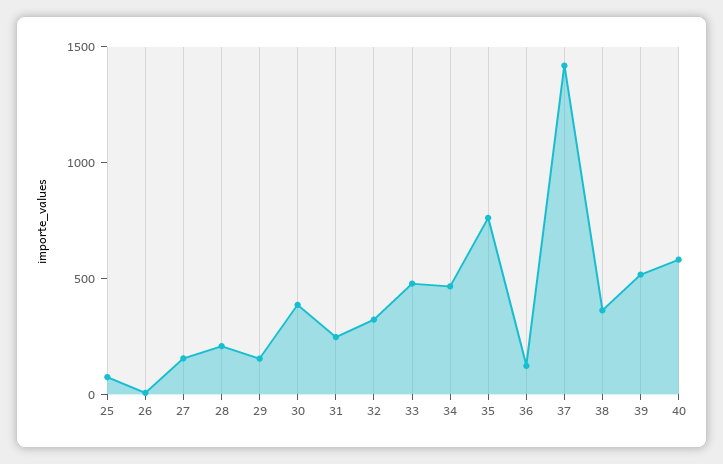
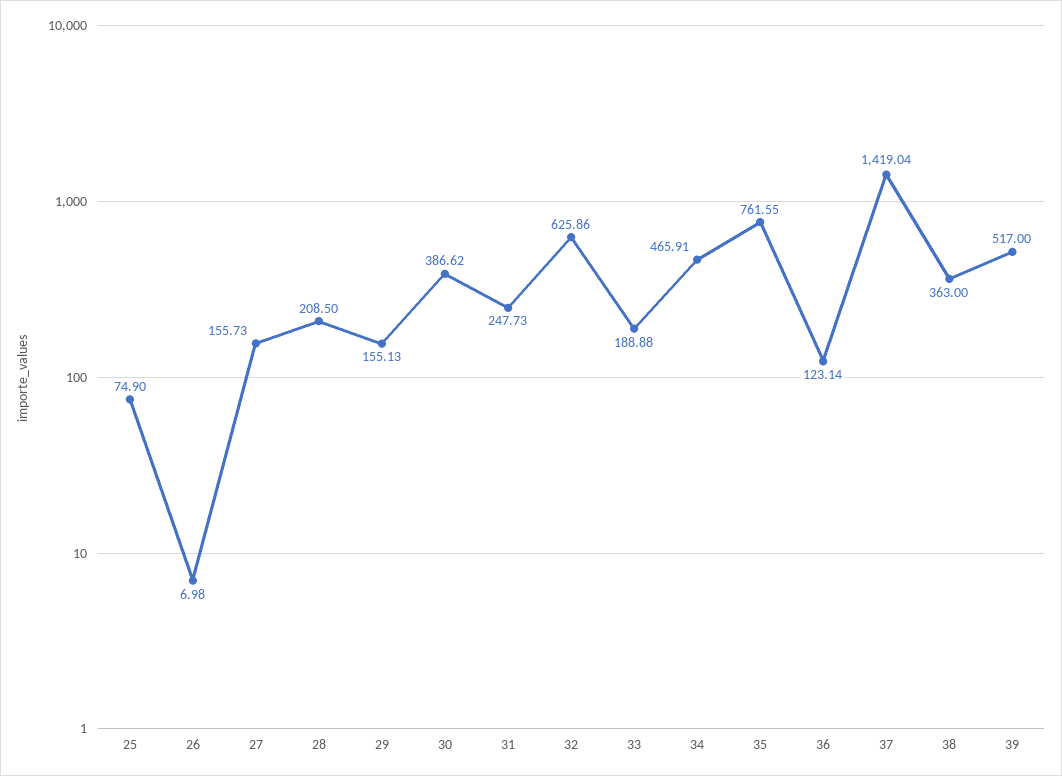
32: 300 -> 625.86
33: 500 -> 188.88
40: 600 -> none

